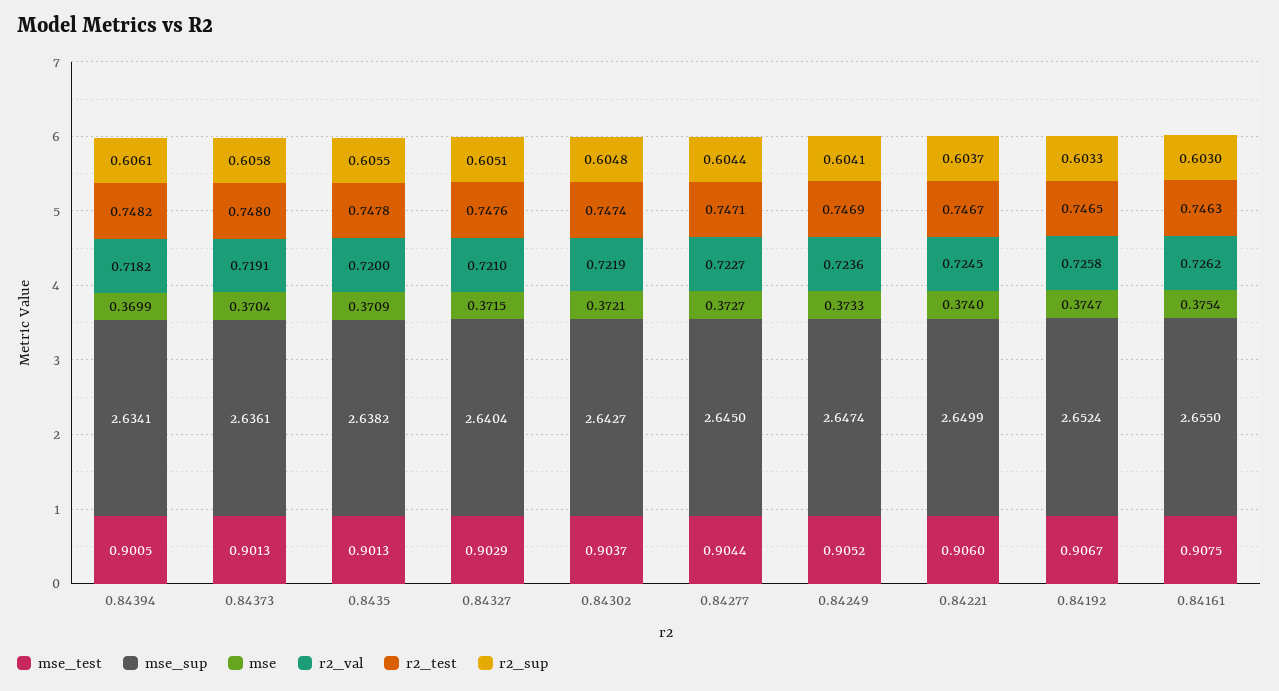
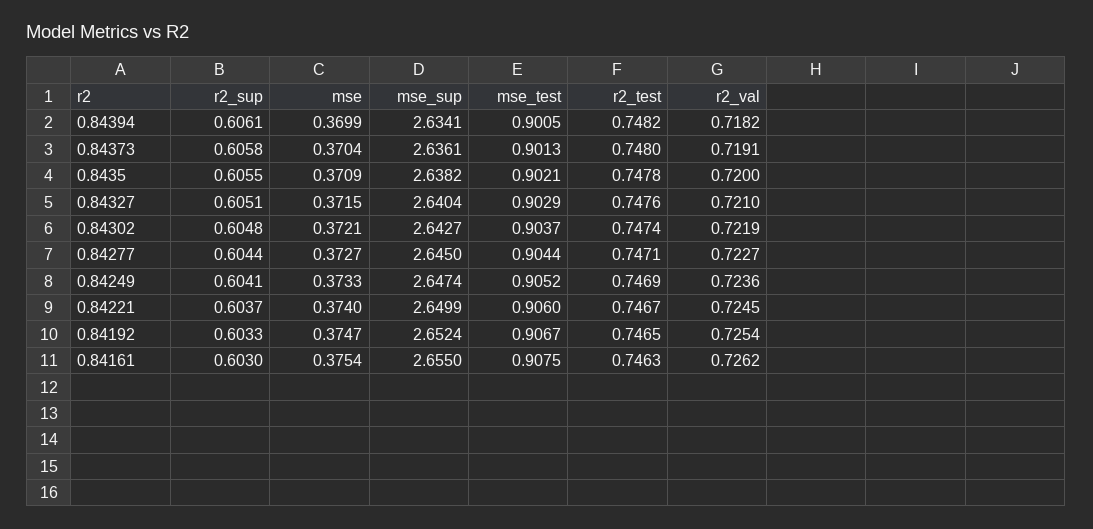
mse_test, 0.8435: 0.9013 -> 0.9021
r2_val, 0.84192: 0.7258 -> 0.7254

